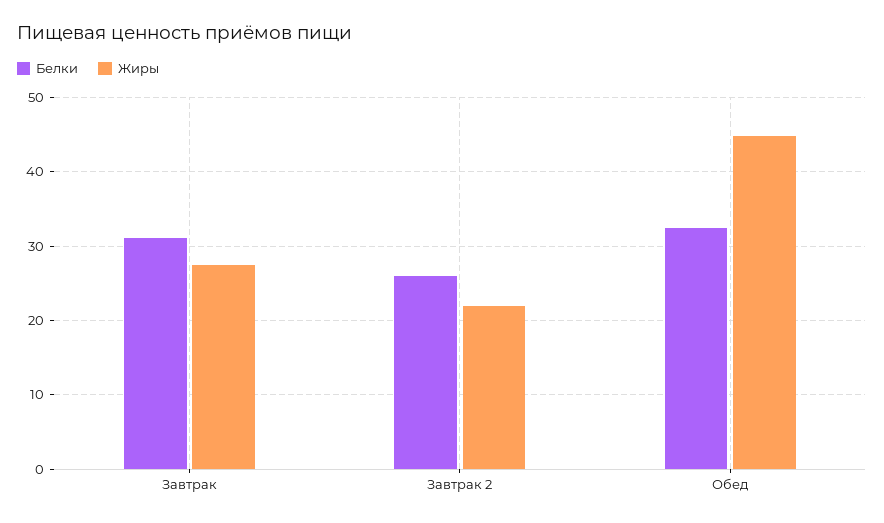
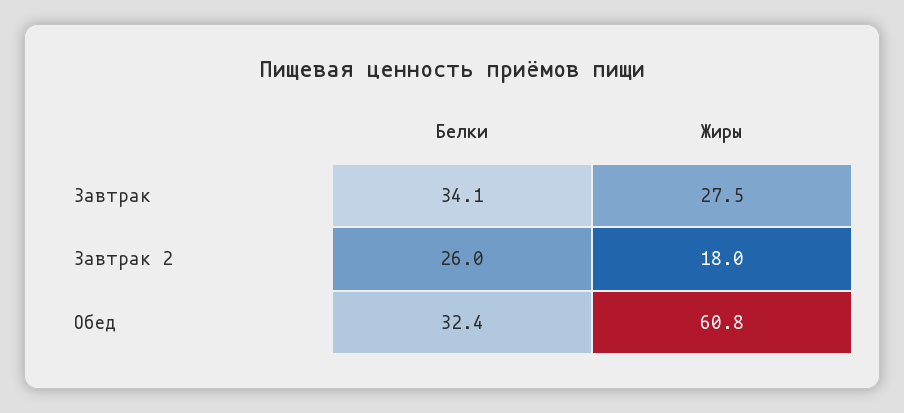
Белки, Завтрак: 31 -> 34.1
Жиры, Завтрак 2: 22 -> 18
Жиры, Обед: 45 -> 60.8

